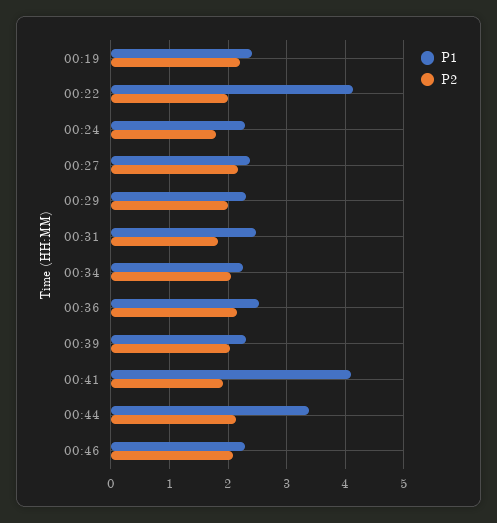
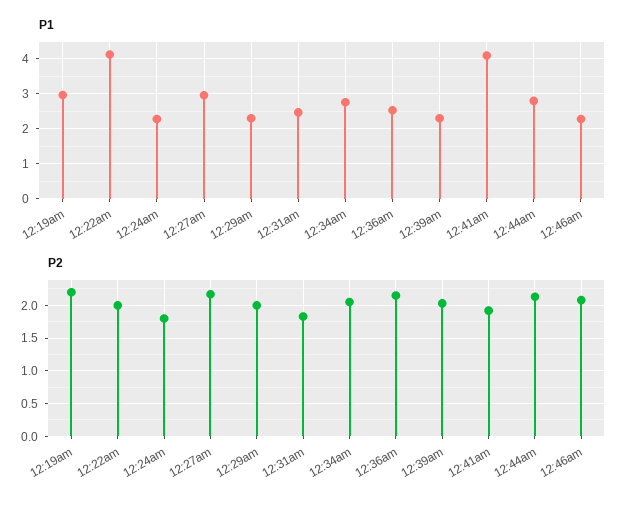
P1, 00:19: 2.4 -> 3
P1, 00:27: 2.4 -> 3
P1, 00:34: 2.2 -> 2.8
P1, 00:44: 3.4 -> 2.8

